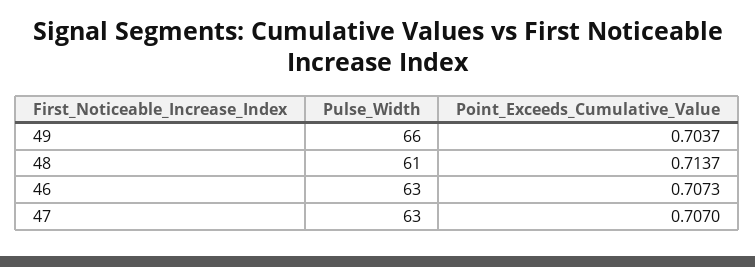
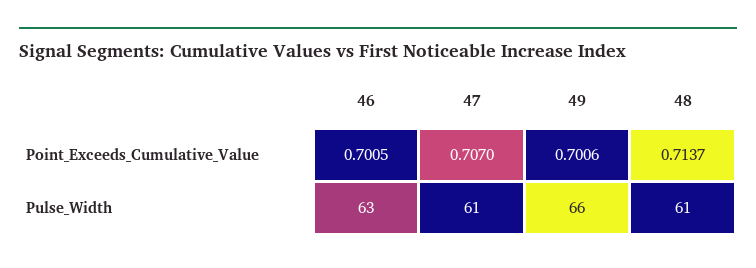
Point_Exceeds_Cumulative_Value, 49: 0.7037 -> 0.7006
Point_Exceeds_Cumulative_Value, 46: 0.7073 -> 0.7005
Pulse_Width, 47: 63 -> 61

